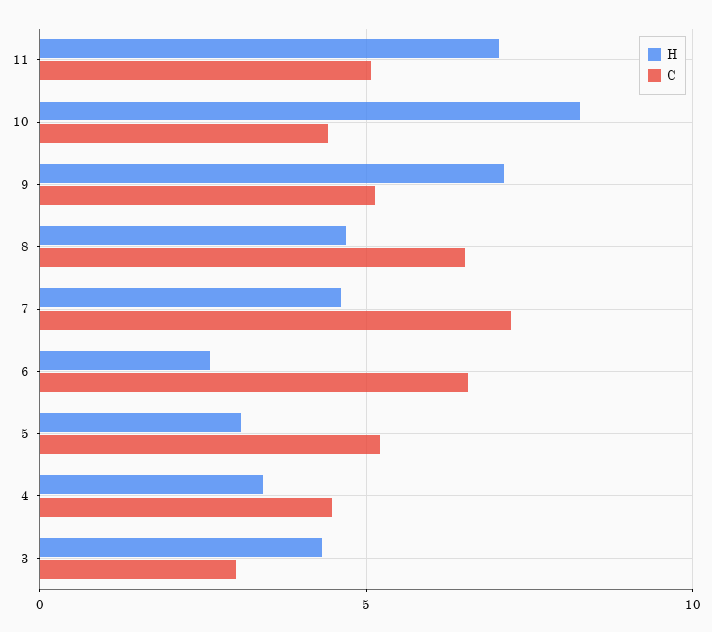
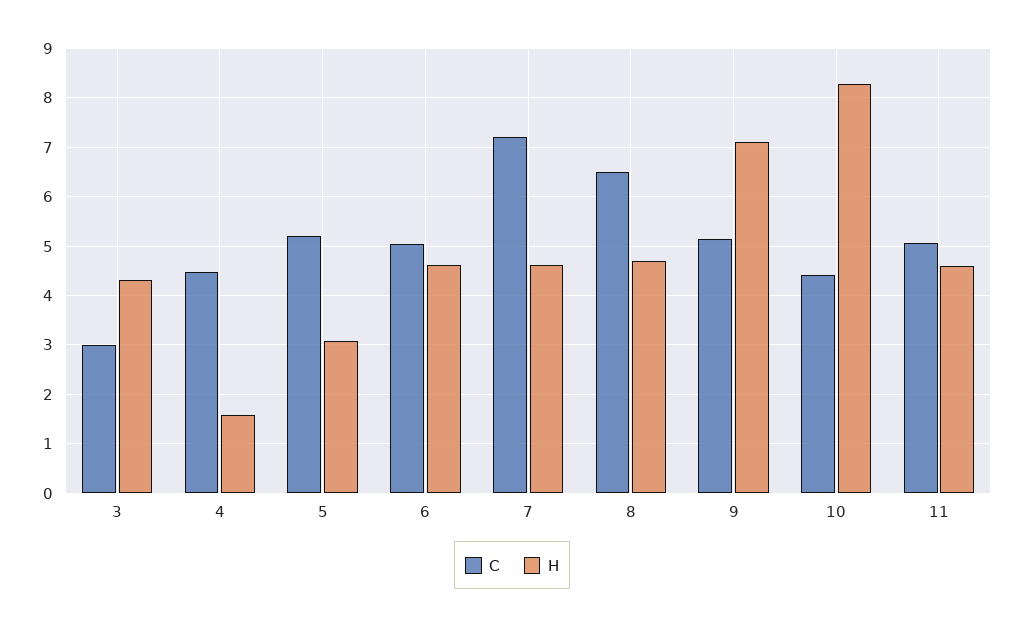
H, 11: 7 -> 4.6
H, 6: 2.5 -> 4.6
C, 6: 6.5 -> 5
H, 4: 3.5 -> 1.6

